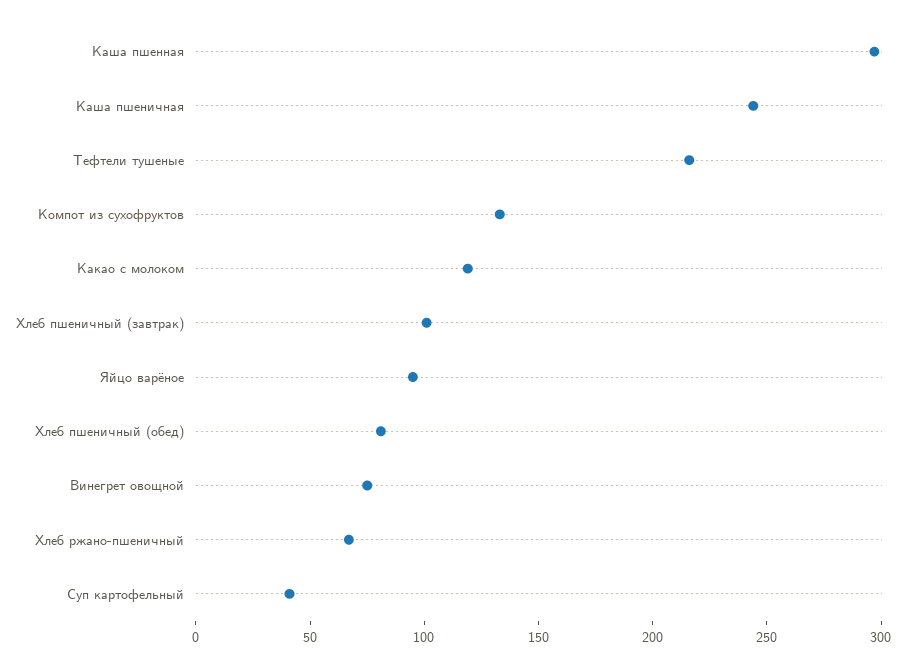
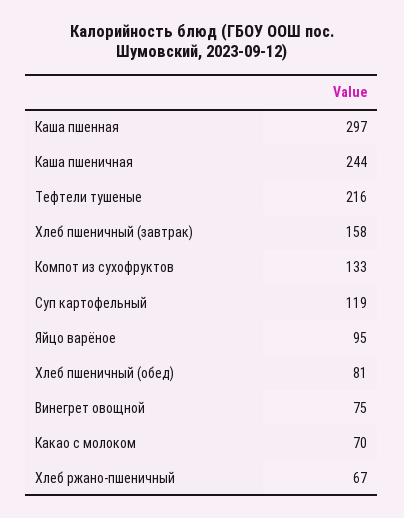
Какао с молоком: 120 -> 70
Хлеб пшеничный (завтрак): 100 -> 158
Суп картофельный: 40 -> 119

